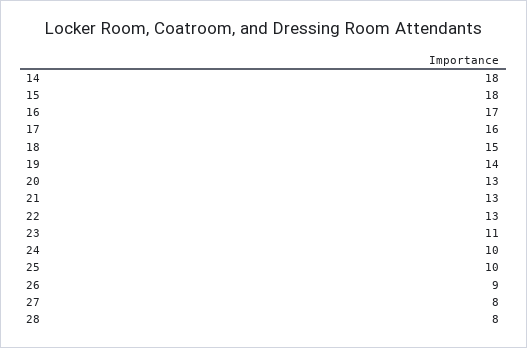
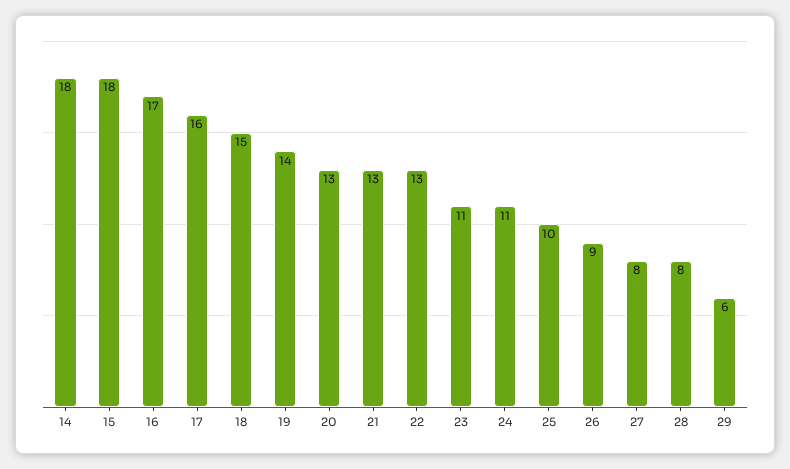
24: 10 -> 11
29: none -> 6

